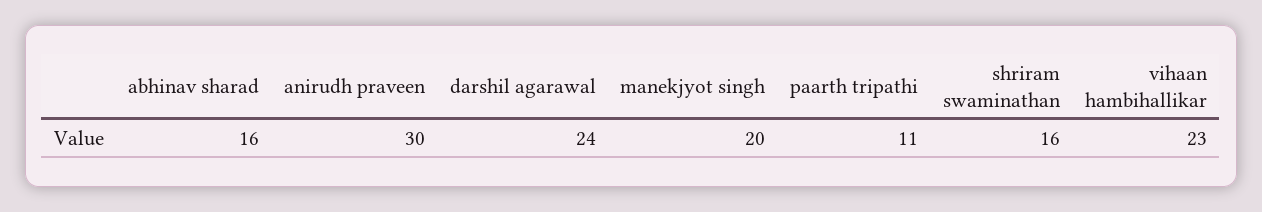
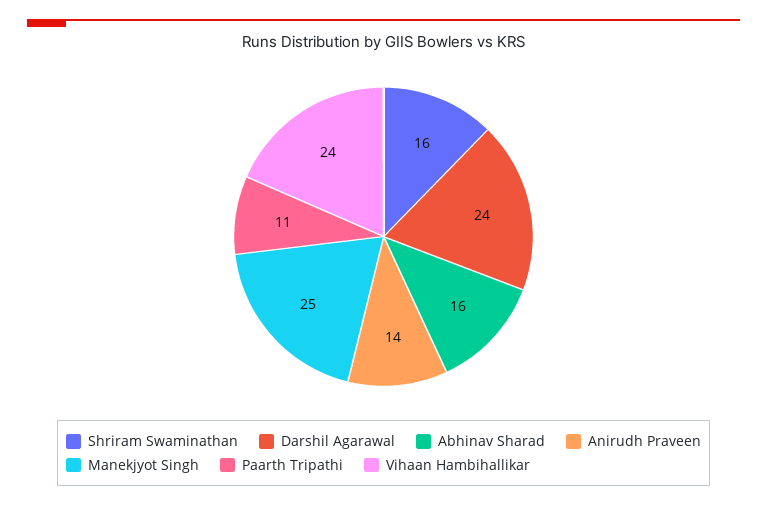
anirudh praveen: 30 -> 14
manekjyot singh: 20 -> 25
vihaan hambihallikar: 23 -> 24

